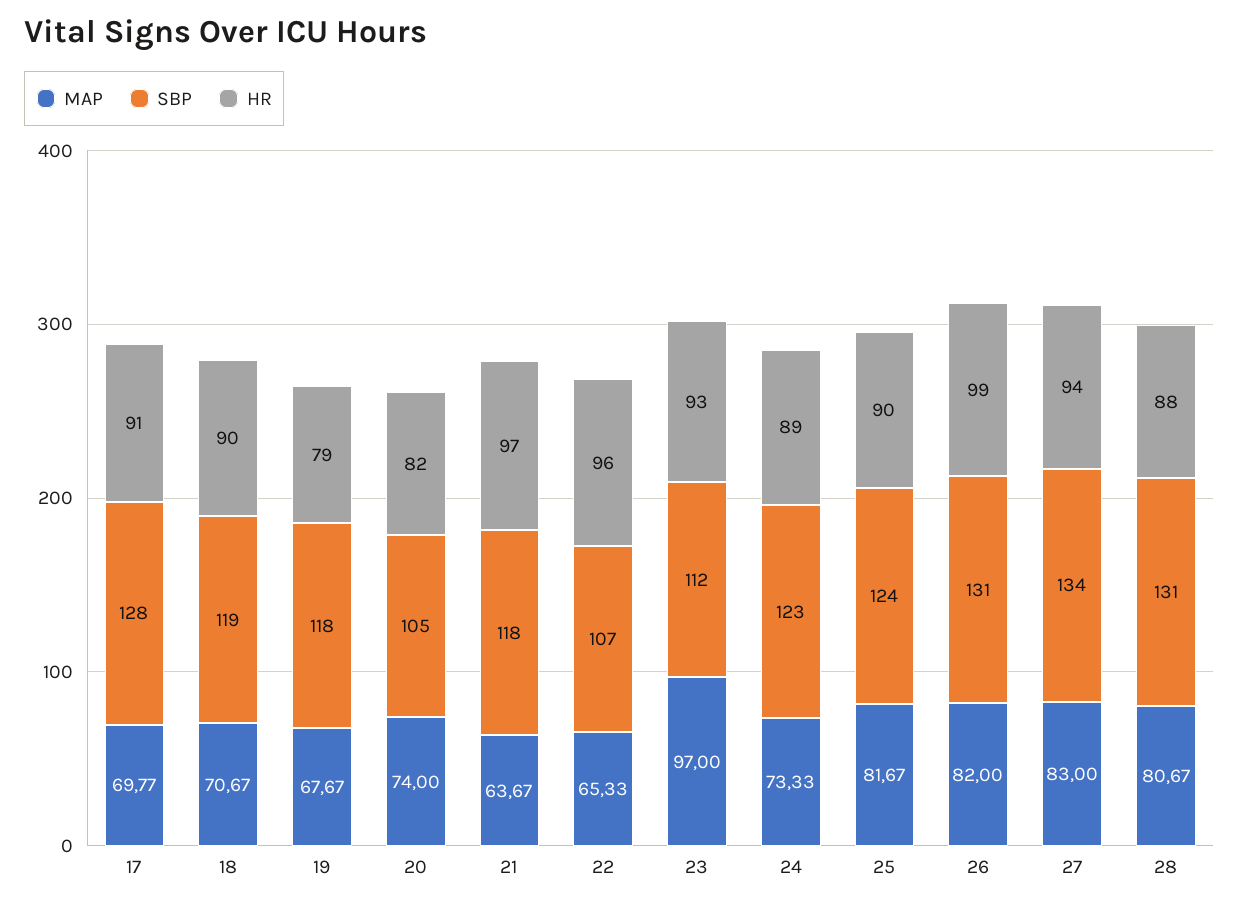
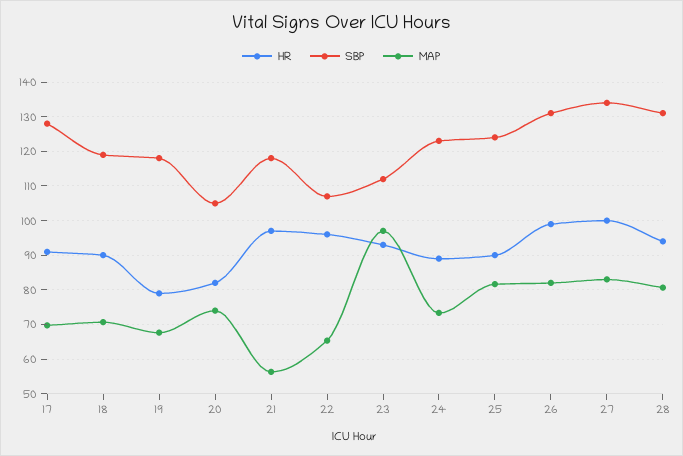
MAP, 21: 63.67 -> 56
HR, 27: 94 -> 100
HR, 28: 88 -> 94

